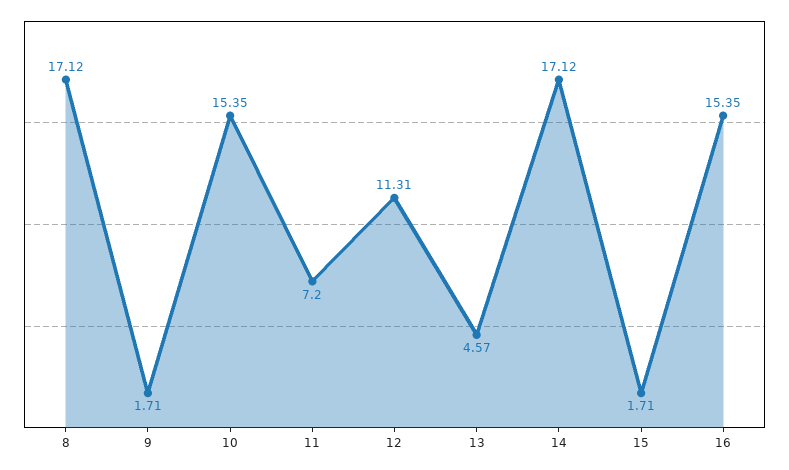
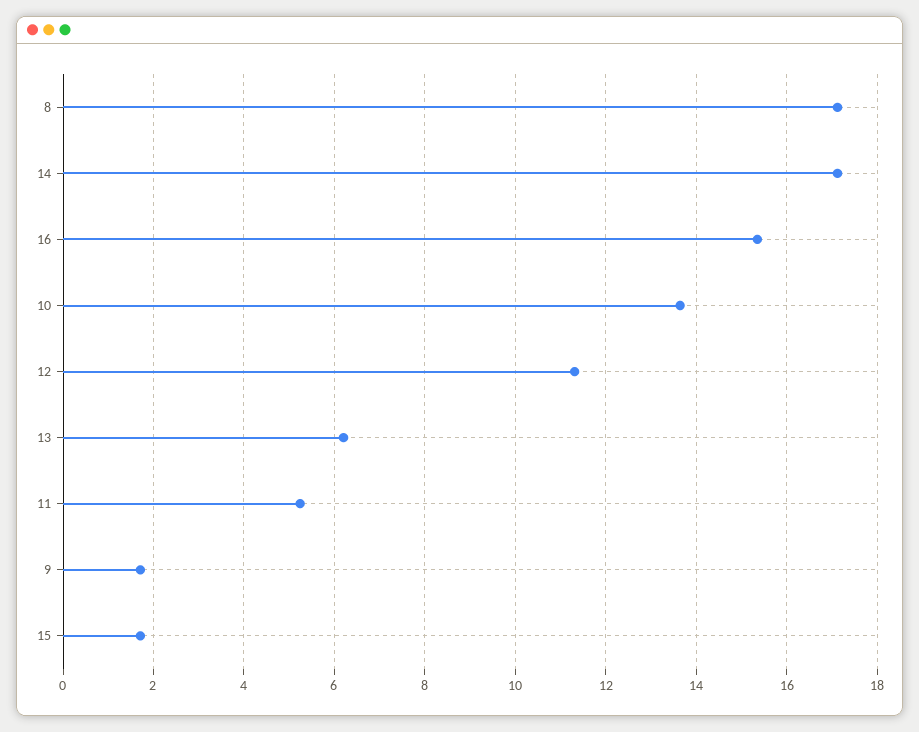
10: 15.35 -> 13.6
11: 7.2 -> 5.2
13: 4.57 -> 6.2

